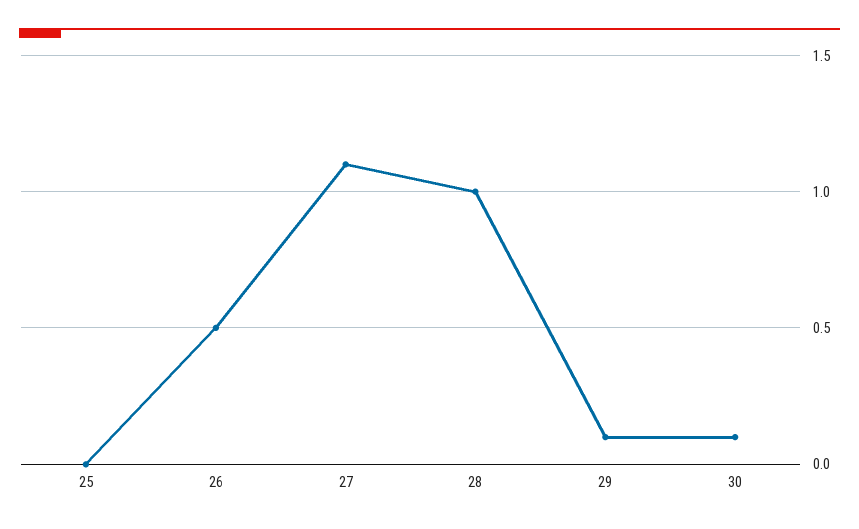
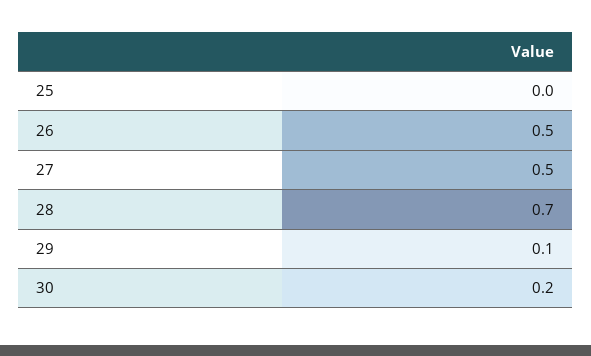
27: 1.1 -> 0.5
28: 1 -> 0.7
30: 0.1 -> 0.2

